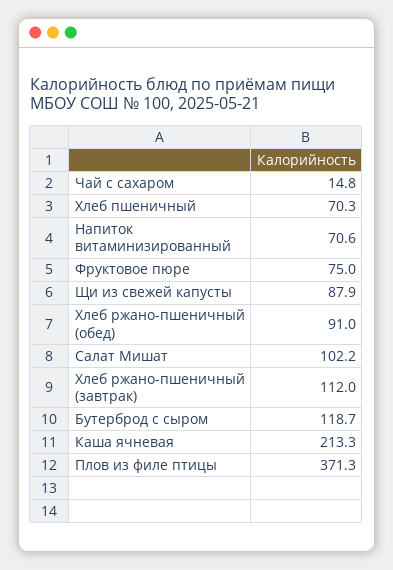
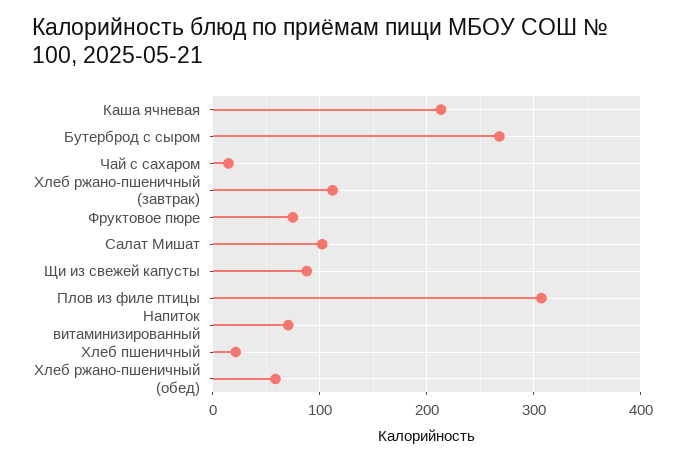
Хлеб пшеничный: 70.3 -> 20
Хлеб ржано-пшеничный (обед): 91 -> 60
Бутерброд с сыром: 118.7 -> 270
Плов из филе птицы: 371.3 -> 310

